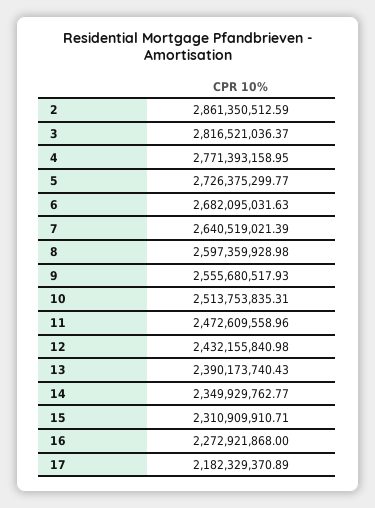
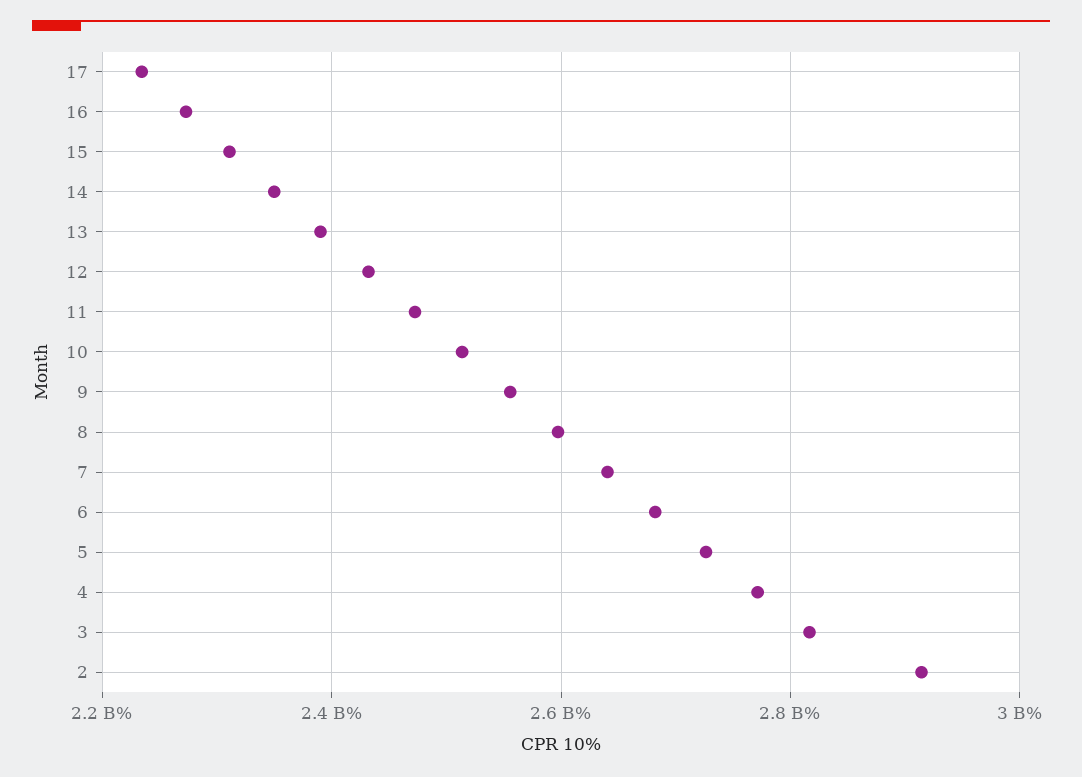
2: 2861350512.59 -> 2920000000
17: 2182329370.89 -> 2240000000

